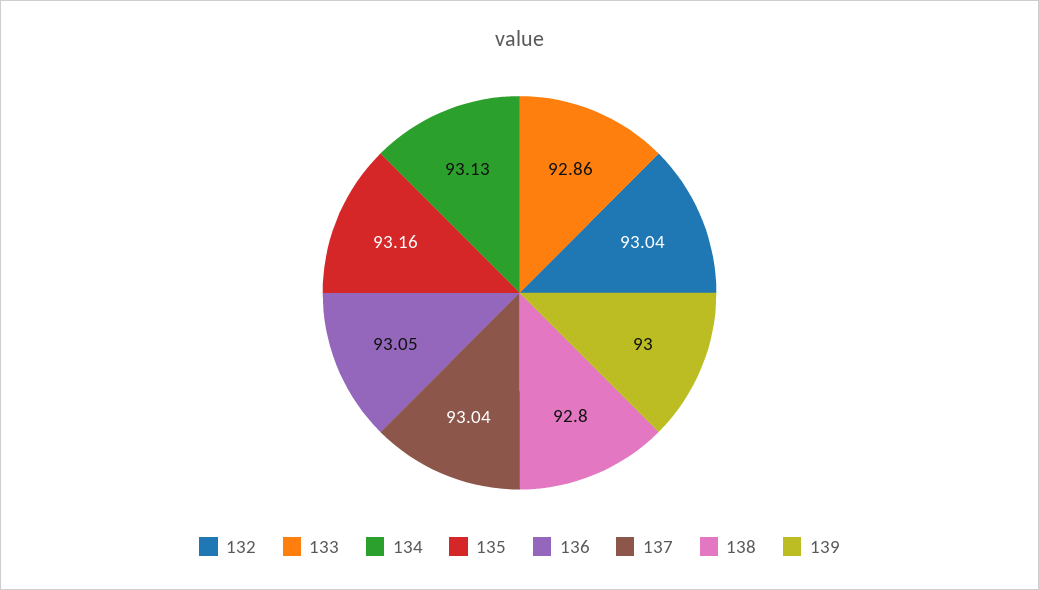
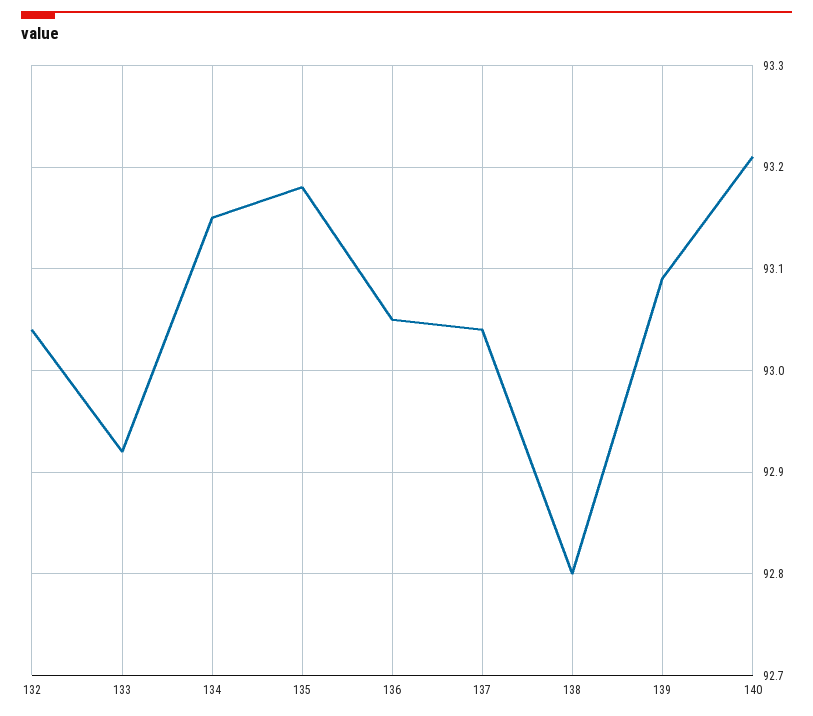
133: 92.86 -> 92.92
134: 93.13 -> 93.15
135: 93.16 -> 93.18
139: 93 -> 93.09
140: none -> 93.21

